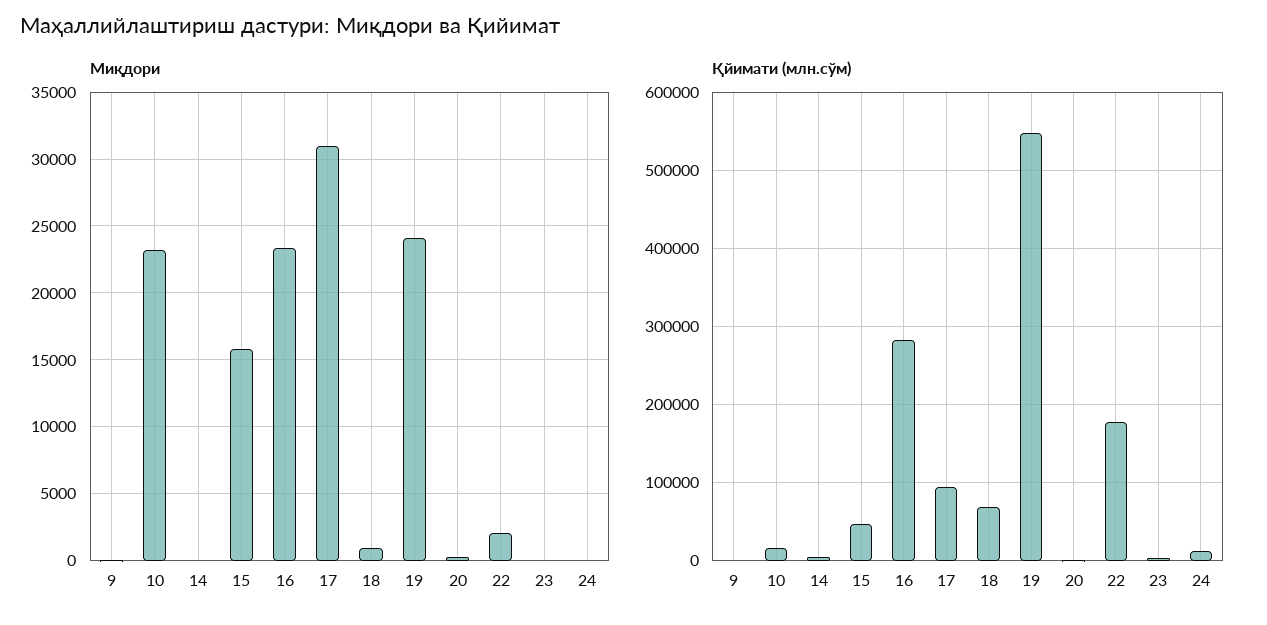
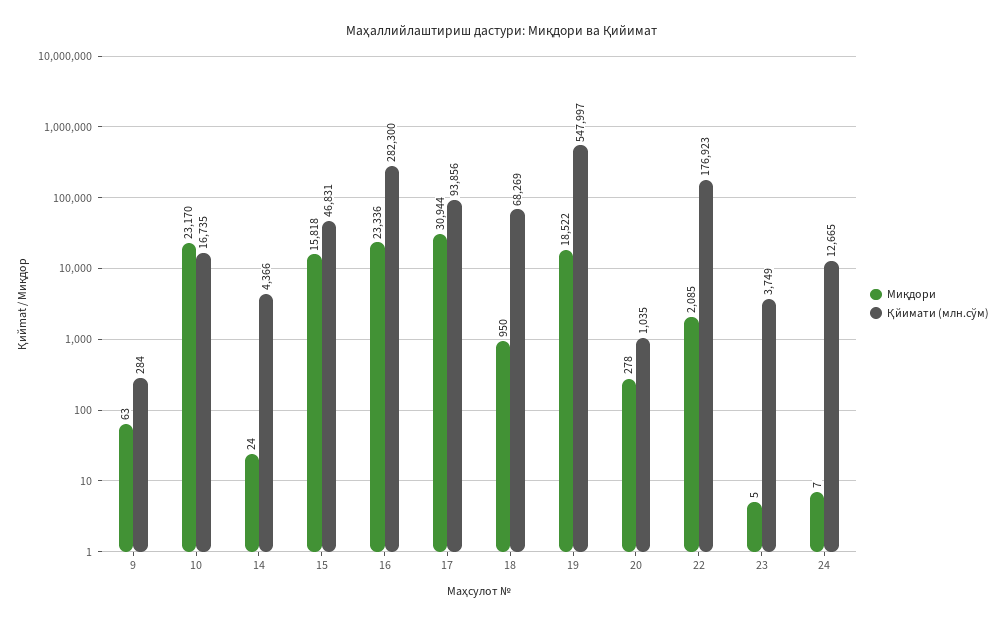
Миқдори, 19: 24000 -> 18522

